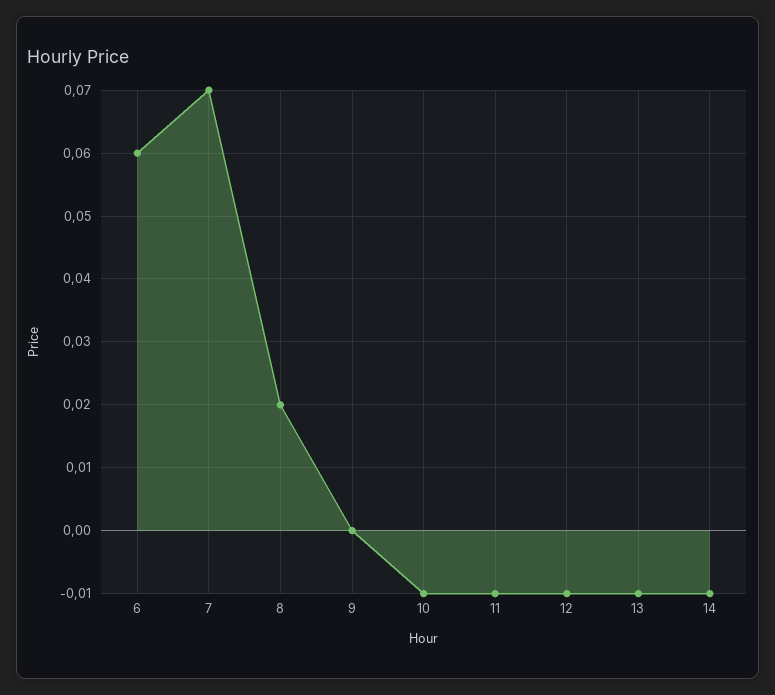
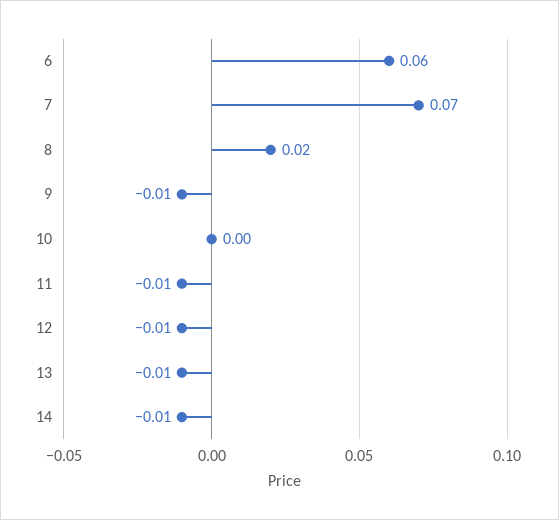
9: 0 -> -0.01
10: -0.01 -> 0

